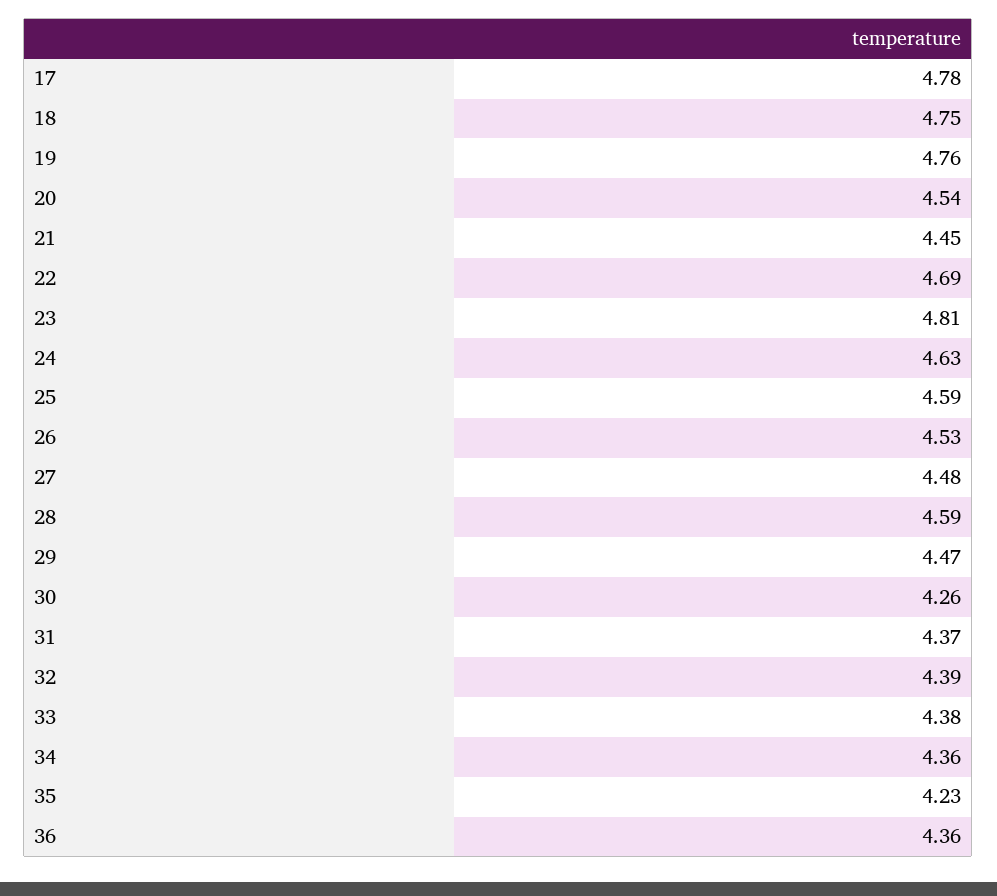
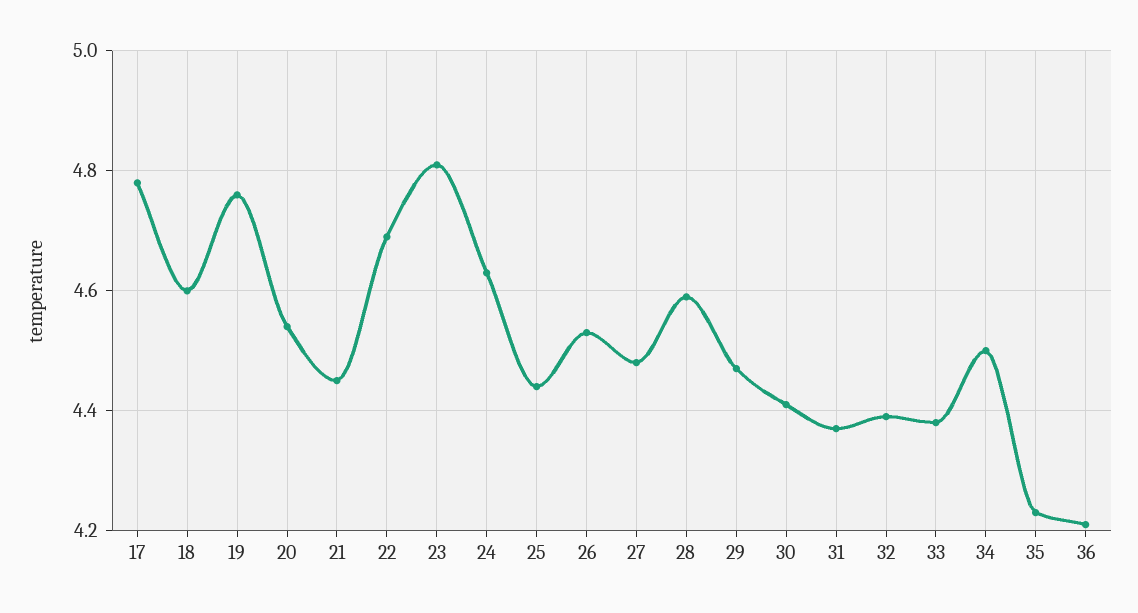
18: 4.75 -> 4.6
25: 4.59 -> 4.45
30: 4.26 -> 4.4
34: 4.36 -> 4.5
36: 4.36 -> 4.2

